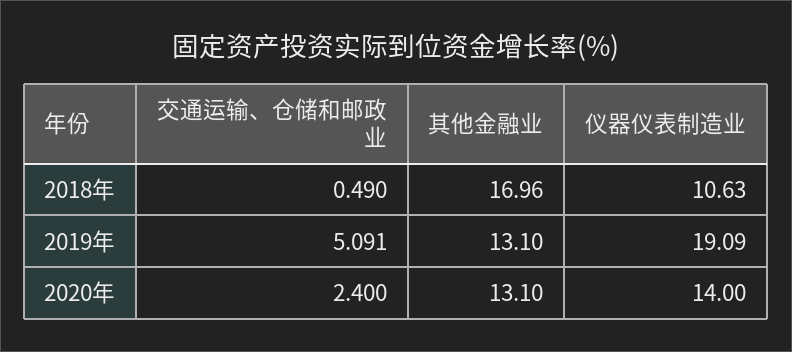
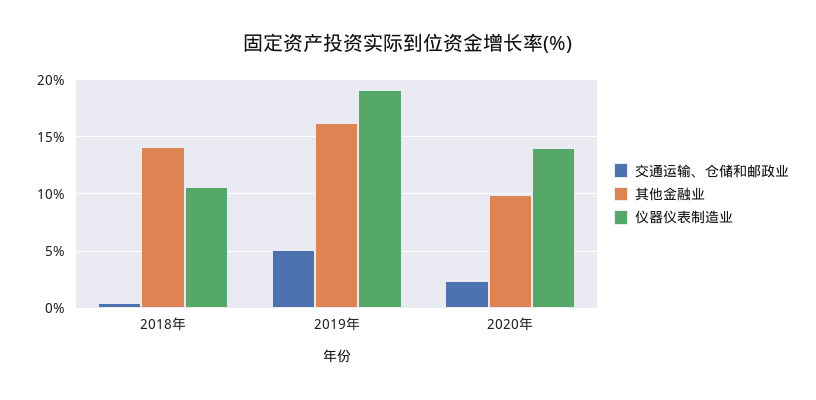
其他金融业, 2018年: 16.96 -> 14
其他金融业, 2019年: 13.1 -> 16
其他金融业, 2020年: 13.1 -> 10

